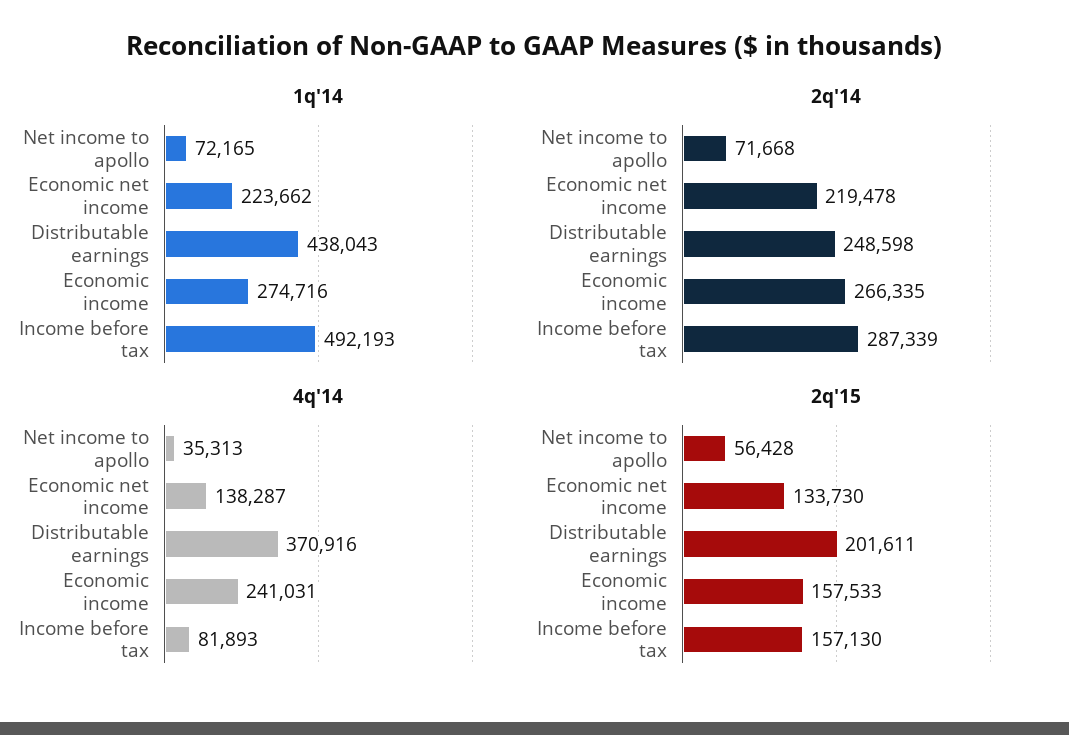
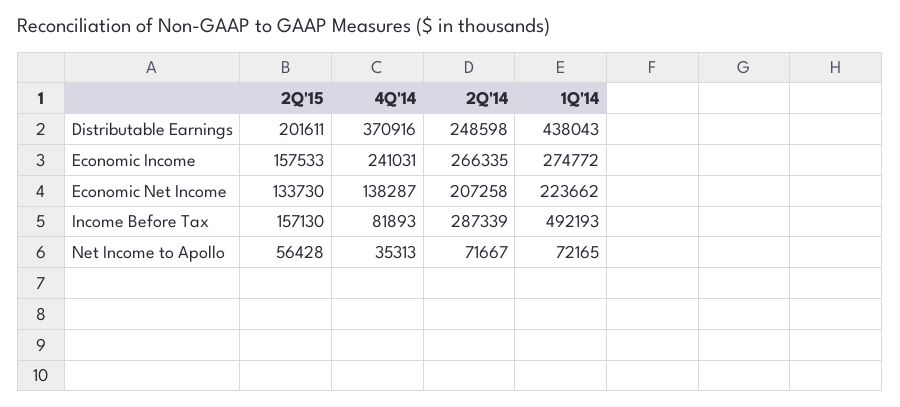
1q'14, Economic income: 274716 -> 274772
2q'14, Net income to apollo: 71668 -> 71667
2q'14, Economic net income: 219478 -> 207258

